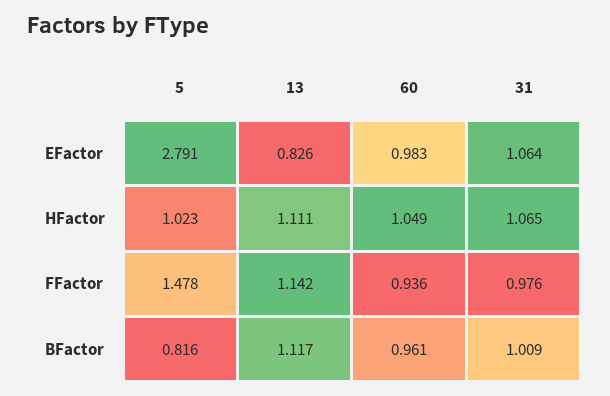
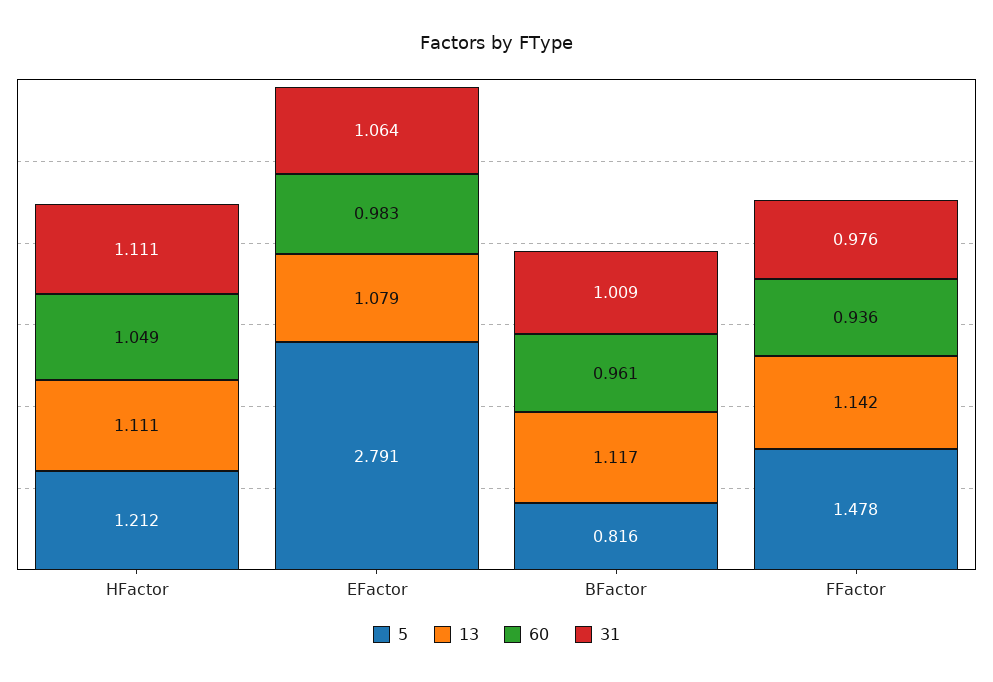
13, EFactor: 0.826 -> 1.079
5, HFactor: 1.023 -> 1.212
31, HFactor: 1.065 -> 1.111

